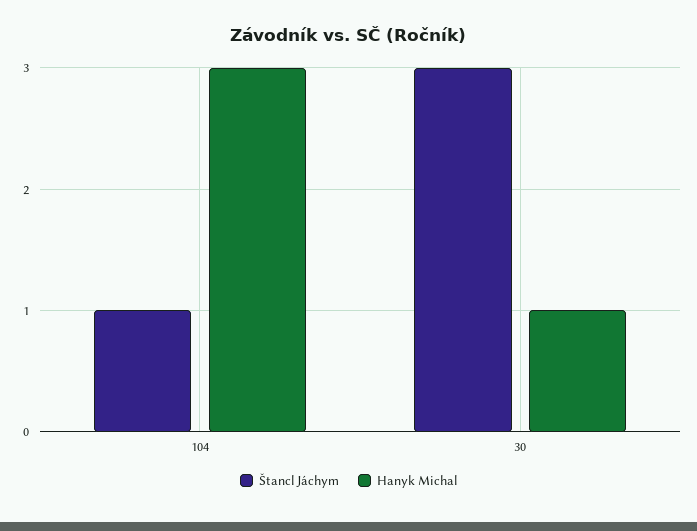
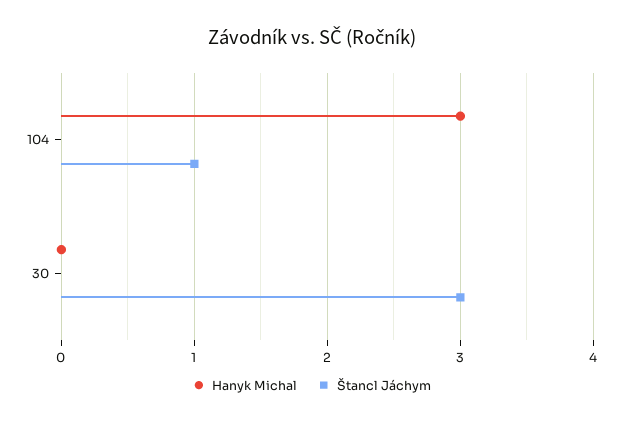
Hanyk Michal, 30: 1 -> 0

